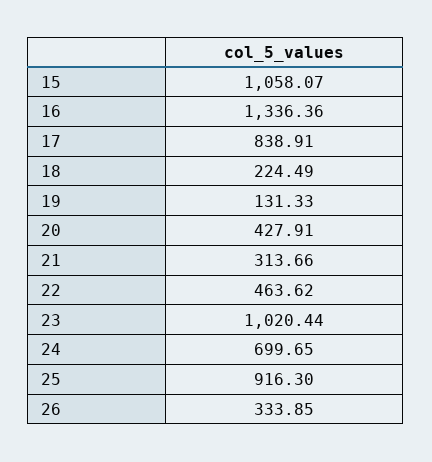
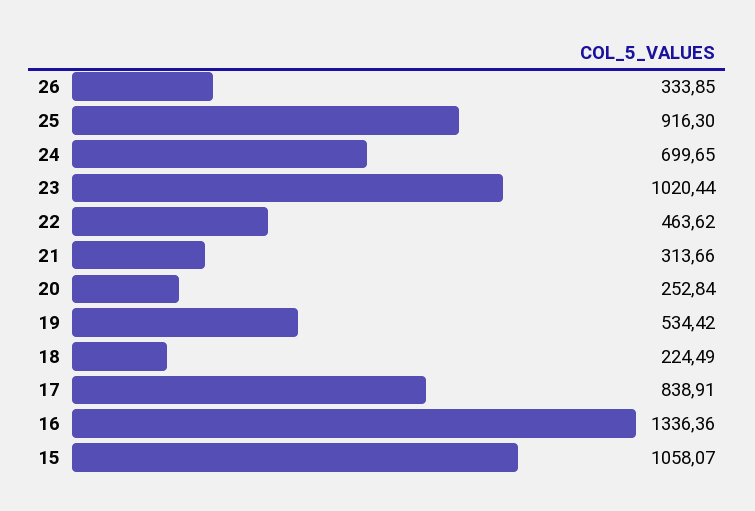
19: 131.33 -> 534.42
20: 427.91 -> 252.84

